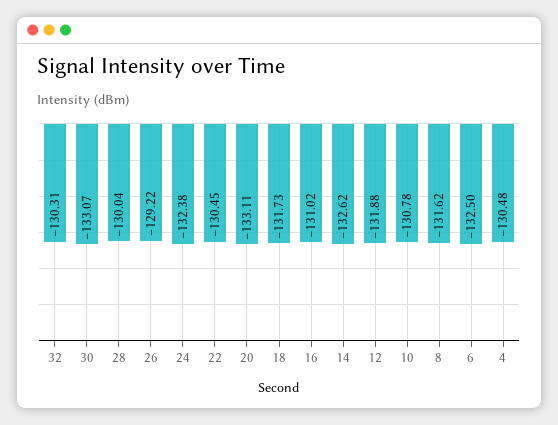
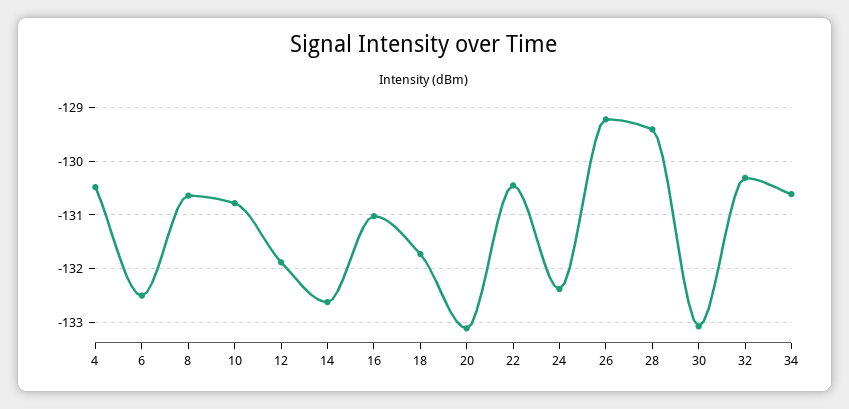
28: -130.04 -> -129.4
8: -131.62 -> -130.6
34: none -> -130.6

